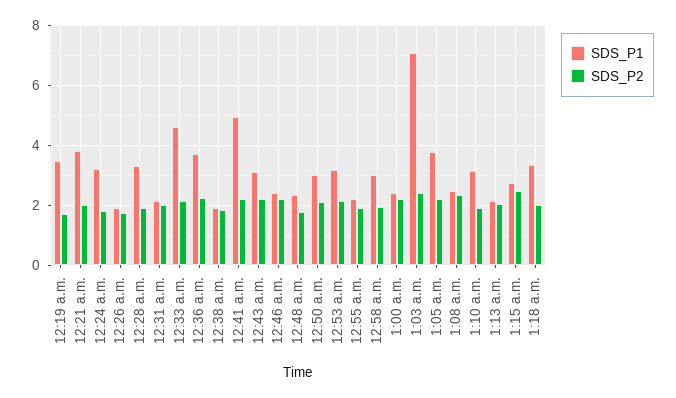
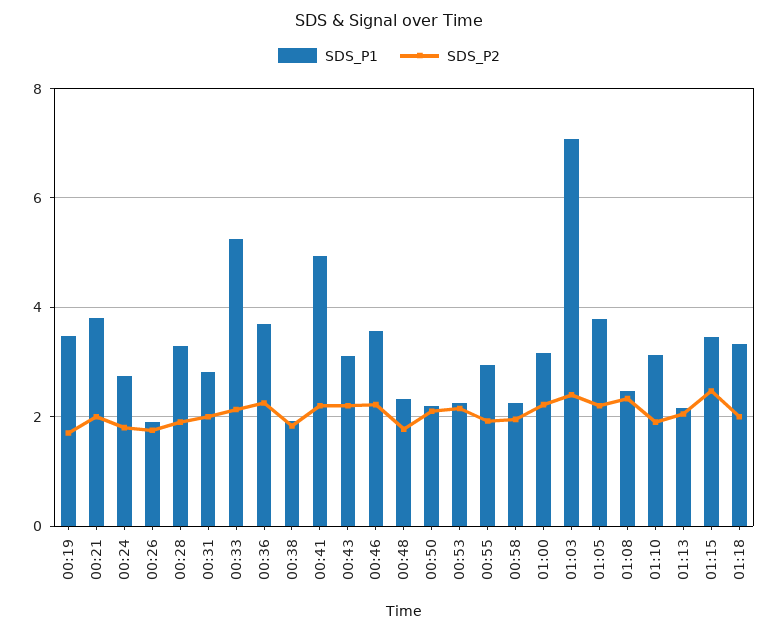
SDS_P1, 12:24 a.m.: 3.2 -> 2.8
SDS_P1, 12:31 a.m.: 2.2 -> 2.8
SDS_P1, 12:33 a.m.: 4.6 -> 5.2
SDS_P1, 12:46 a.m.: 2.4 -> 3.6
SDS_P1, 12:50 a.m.: 3 -> 2.2
SDS_P1, 12:53 a.m.: 3.2 -> 2.2
SDS_P1, 12:55 a.m.: 2.2 -> 3
SDS_P1, 12:58 a.m.: 3 -> 2.2
SDS_P1, 1:00 a.m.: 2.4 -> 3.2
SDS_P1, 1:15 a.m.: 2.8 -> 3.4

